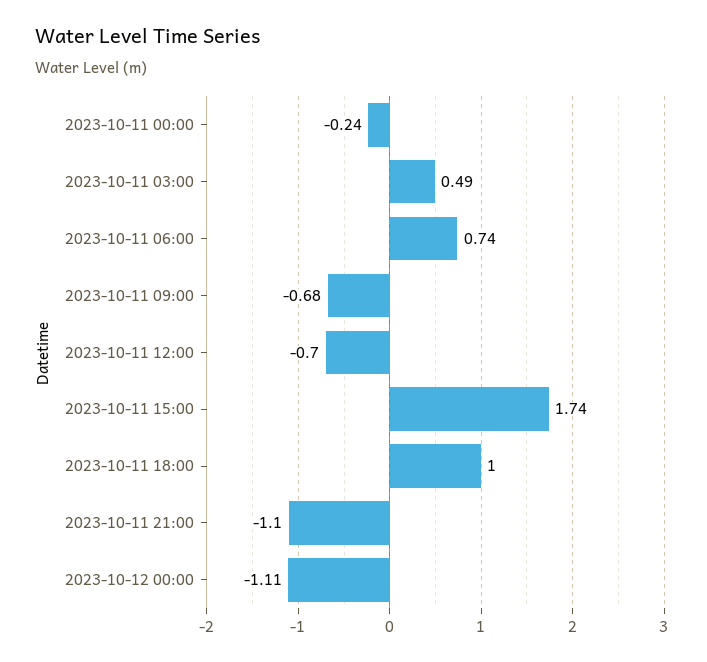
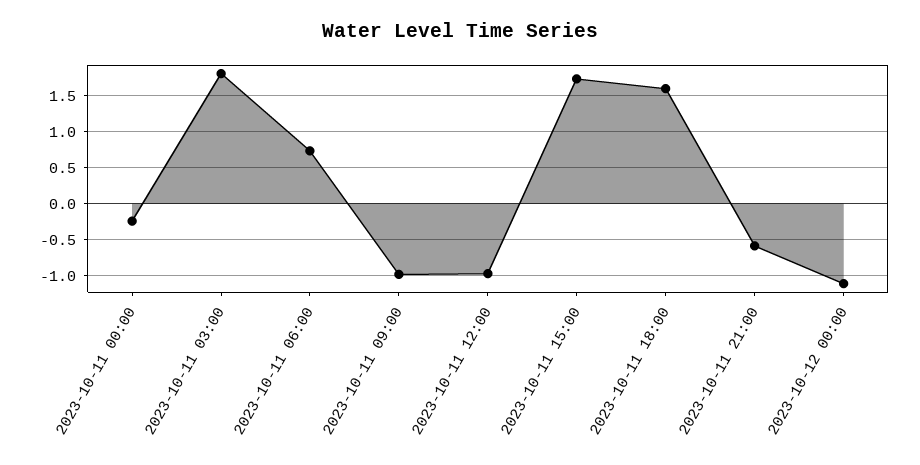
2023-10-11 03:00: 0.49 -> 1.8
2023-10-11 09:00: -0.68 -> -1
2023-10-11 12:00: -0.7 -> -1
2023-10-11 18:00: 1 -> 1.6
2023-10-11 21:00: -1.1 -> -0.6

